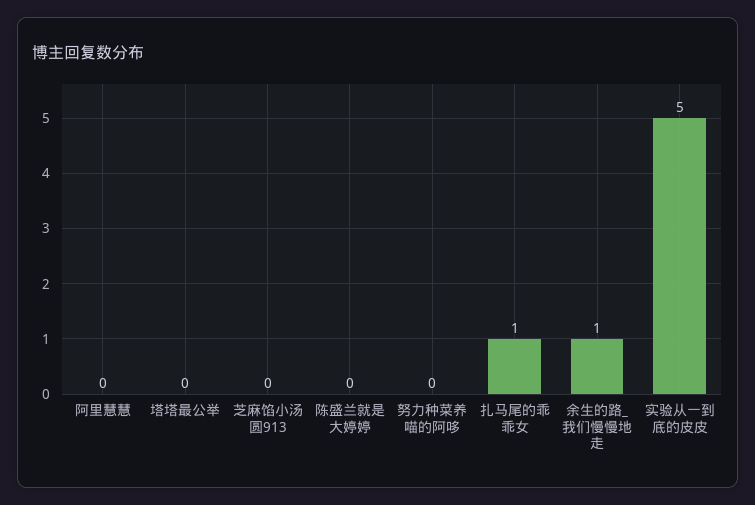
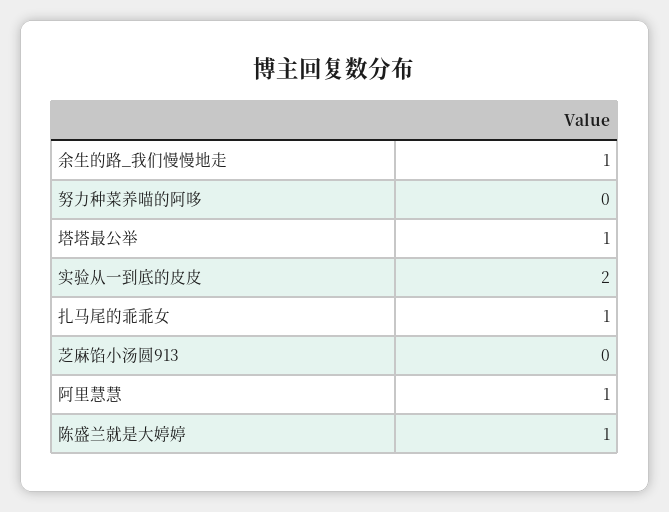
阿里慧慧: 0 -> 1
塔塔最公举: 0 -> 1
陈盛兰就是大婷婷: 0 -> 1
实验从一到底的皮皮: 5 -> 2

